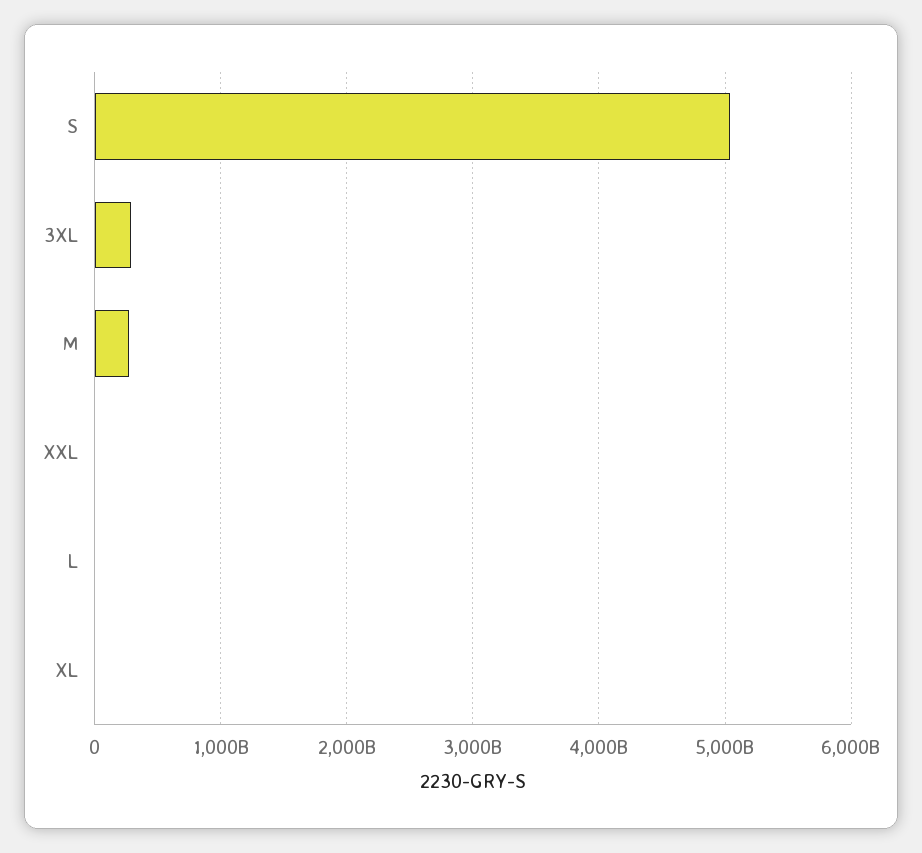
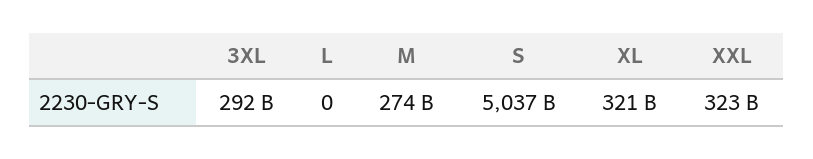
XXL: 0 -> 323000000000
XL: 0 -> 321000000000

